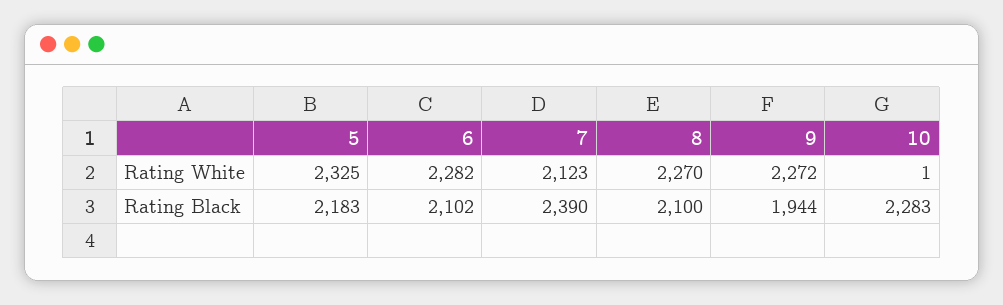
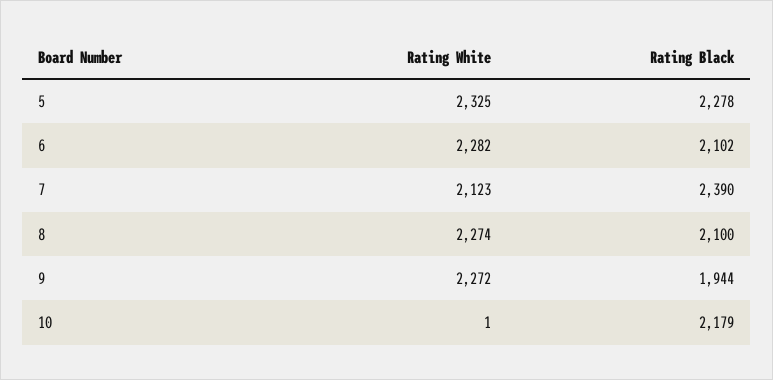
8, Rating White: 2270 -> 2274
5, Rating Black: 2183 -> 2278
10, Rating Black: 2283 -> 2179

